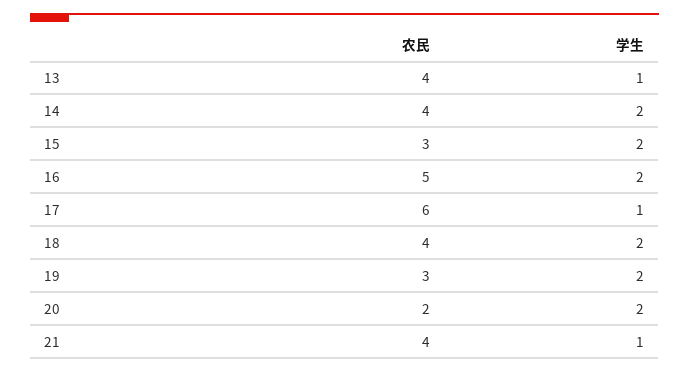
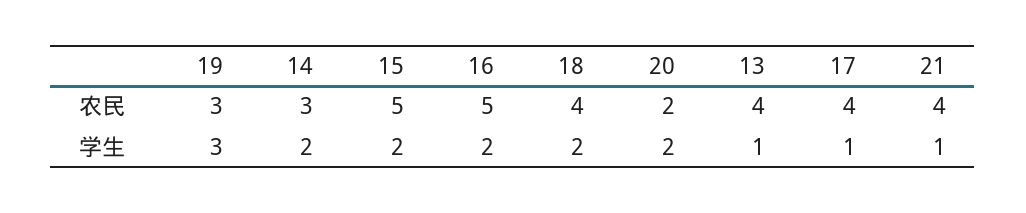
农民, 14: 4 -> 3
农民, 15: 3 -> 5
农民, 17: 6 -> 4
学生, 19: 2 -> 3

